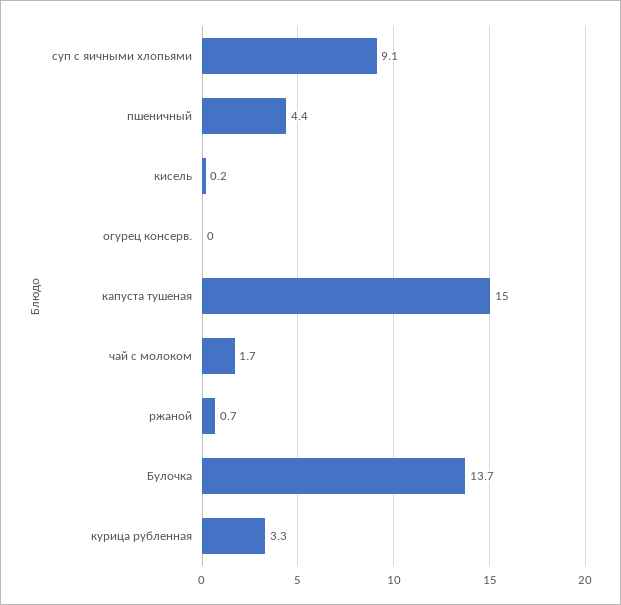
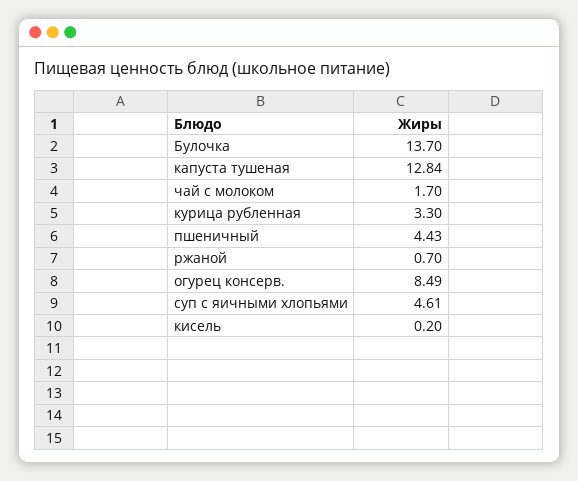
суп с яичными хлопьями: 9.1 -> 4.61
огурец консерв.: 0 -> 8.49
капуста тушеная: 15 -> 12.84

